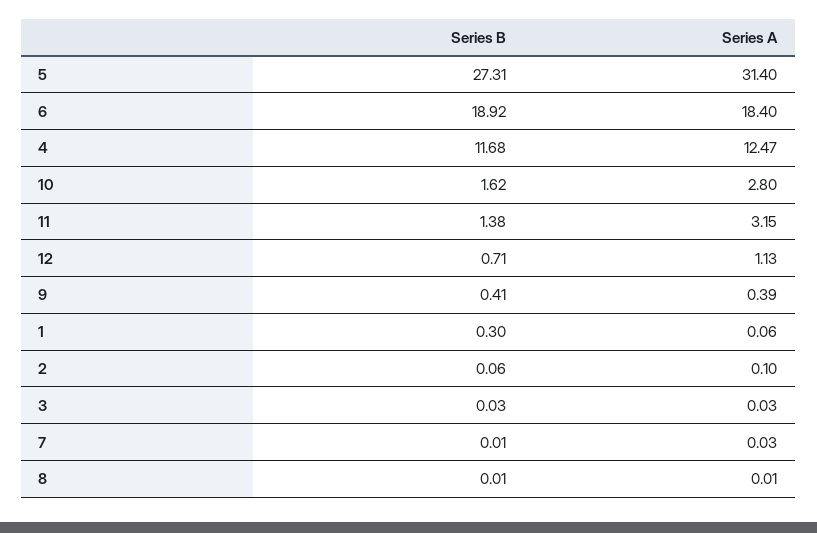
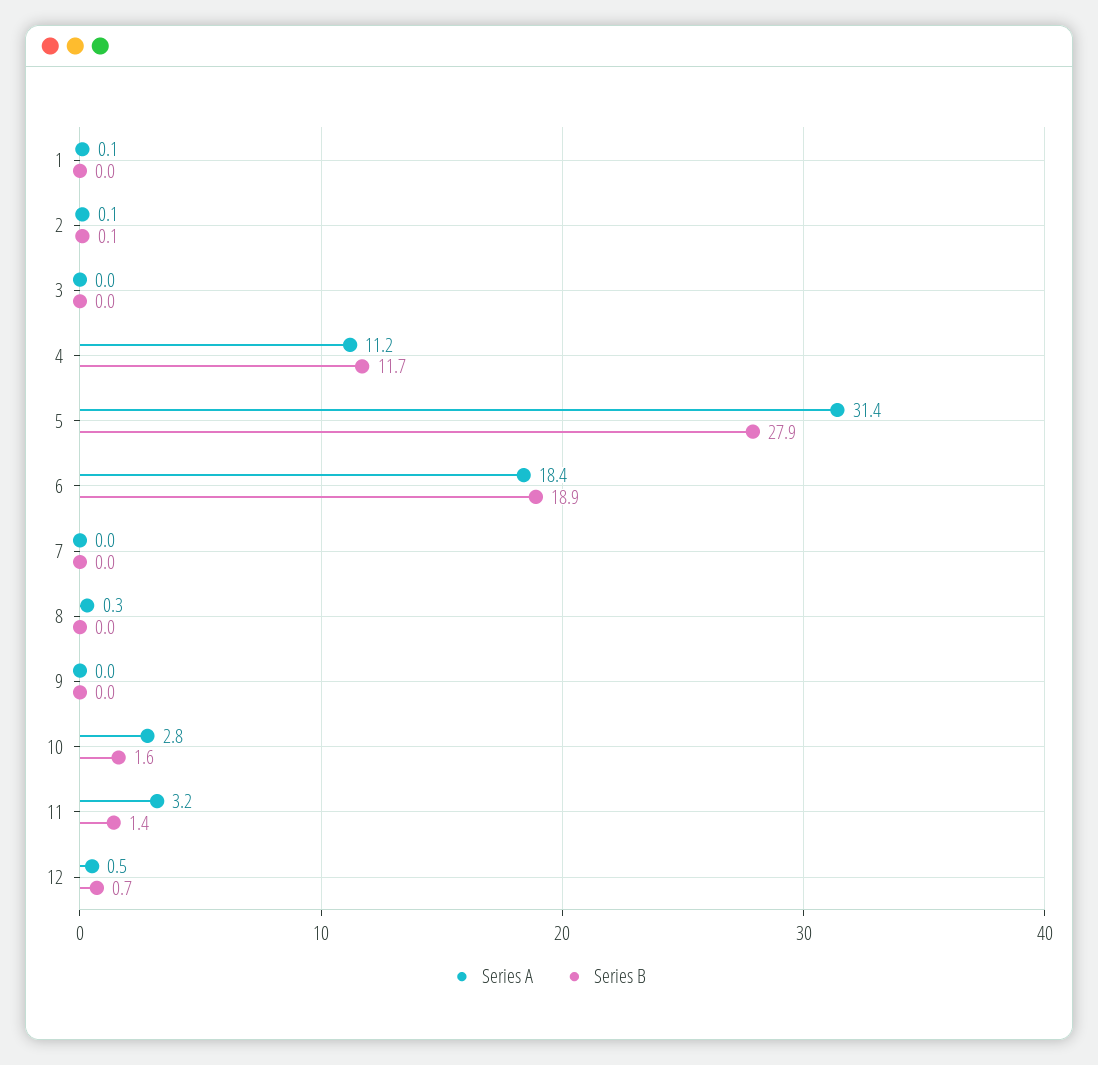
Series B, 5: 27.31 -> 27.9
Series A, 4: 12.47 -> 11.2
Series A, 12: 1.13 -> 0.5
Series B, 9: 0.41 -> 0
Series A, 9: 0.39 -> 0
Series B, 1: 0.3 -> 0
Series A, 8: 0.01 -> 0.3

